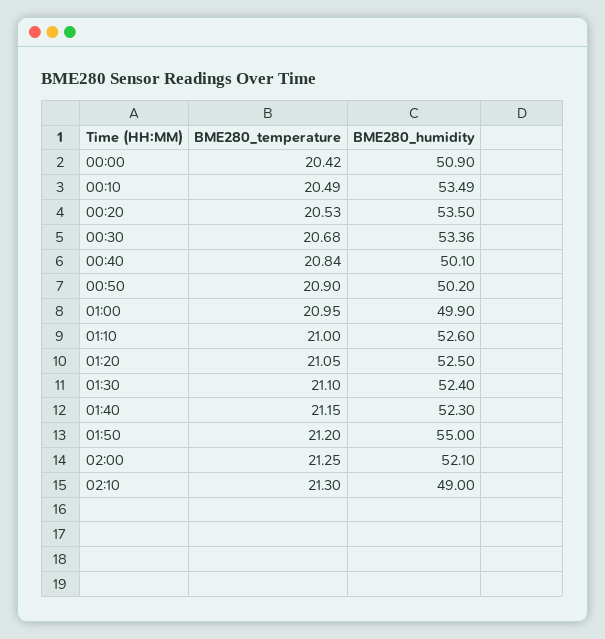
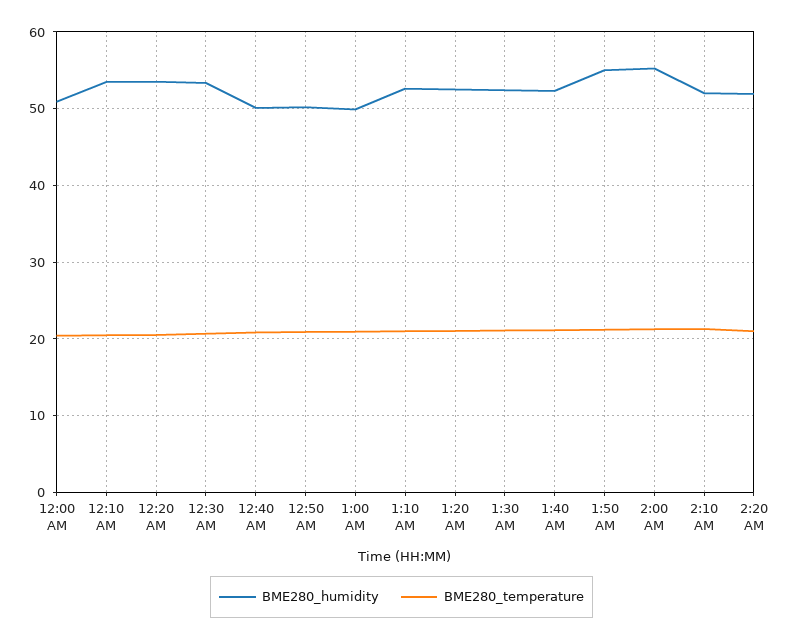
BME280_humidity, 02:00: 52.1 -> 55
BME280_humidity, 02:10: 49 -> 52
BME280_humidity, 2:20 AM: none -> 52
BME280_temperature, 2:20 AM: none -> 21

